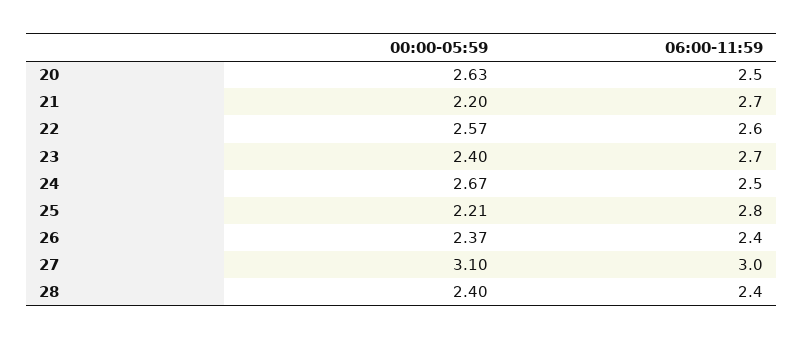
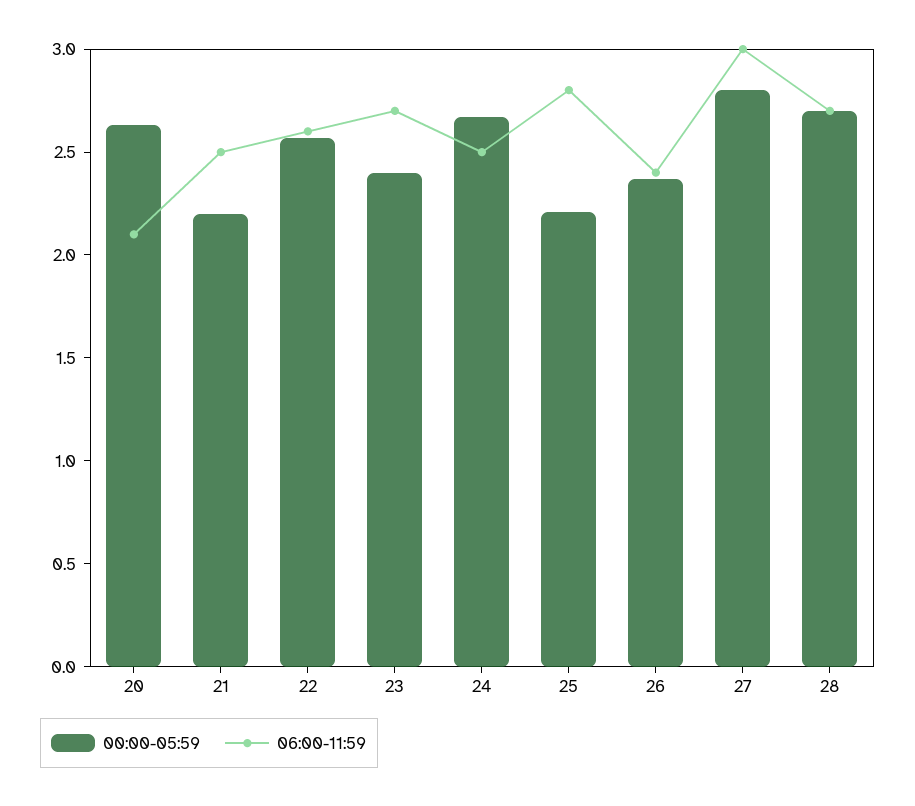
06:00-11:59, 20: 2.5 -> 2.1
06:00-11:59, 21: 2.7 -> 2.5
00:00-05:59, 27: 3.1 -> 2.8
00:00-05:59, 28: 2.4 -> 2.7
06:00-11:59, 28: 2.4 -> 2.7

